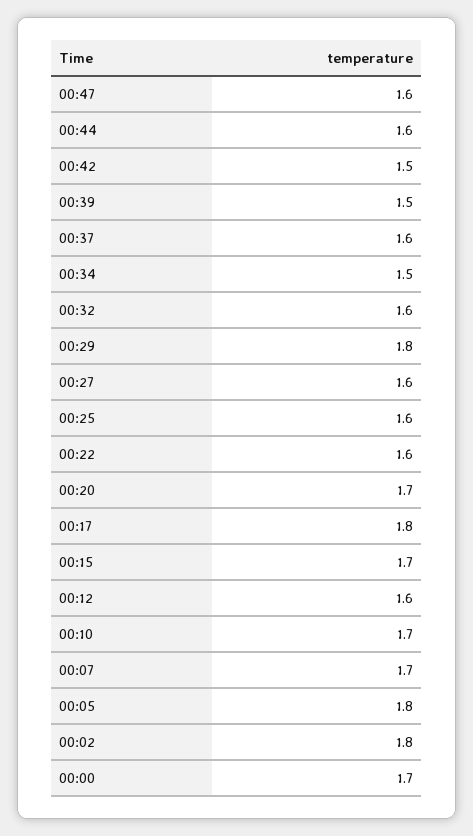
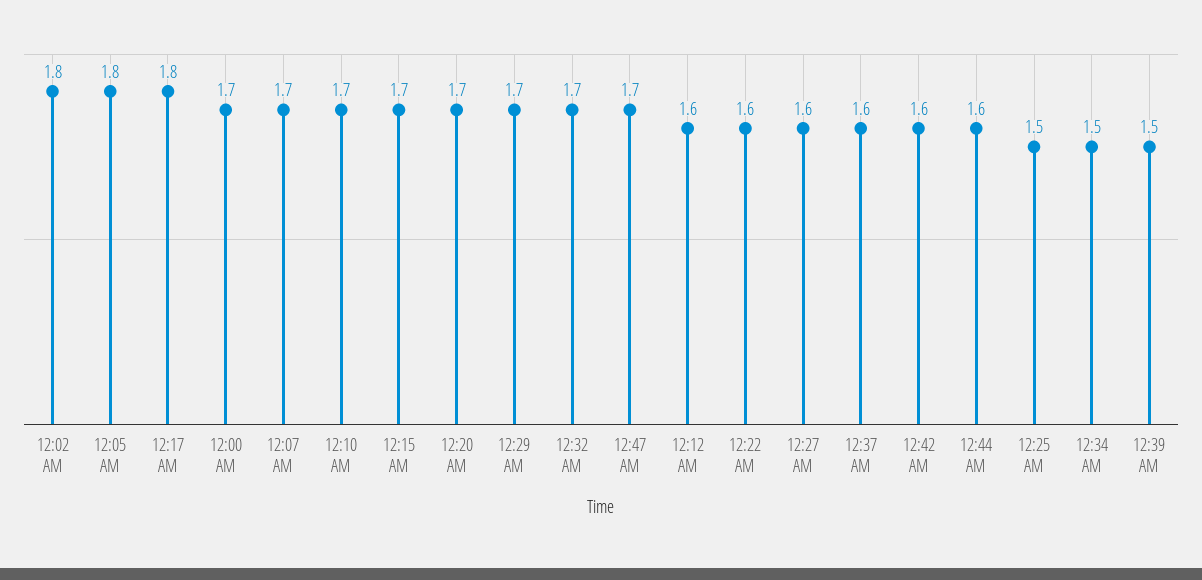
00:47: 1.6 -> 1.7
00:42: 1.5 -> 1.6
00:32: 1.6 -> 1.7
00:29: 1.8 -> 1.7
00:25: 1.6 -> 1.5

